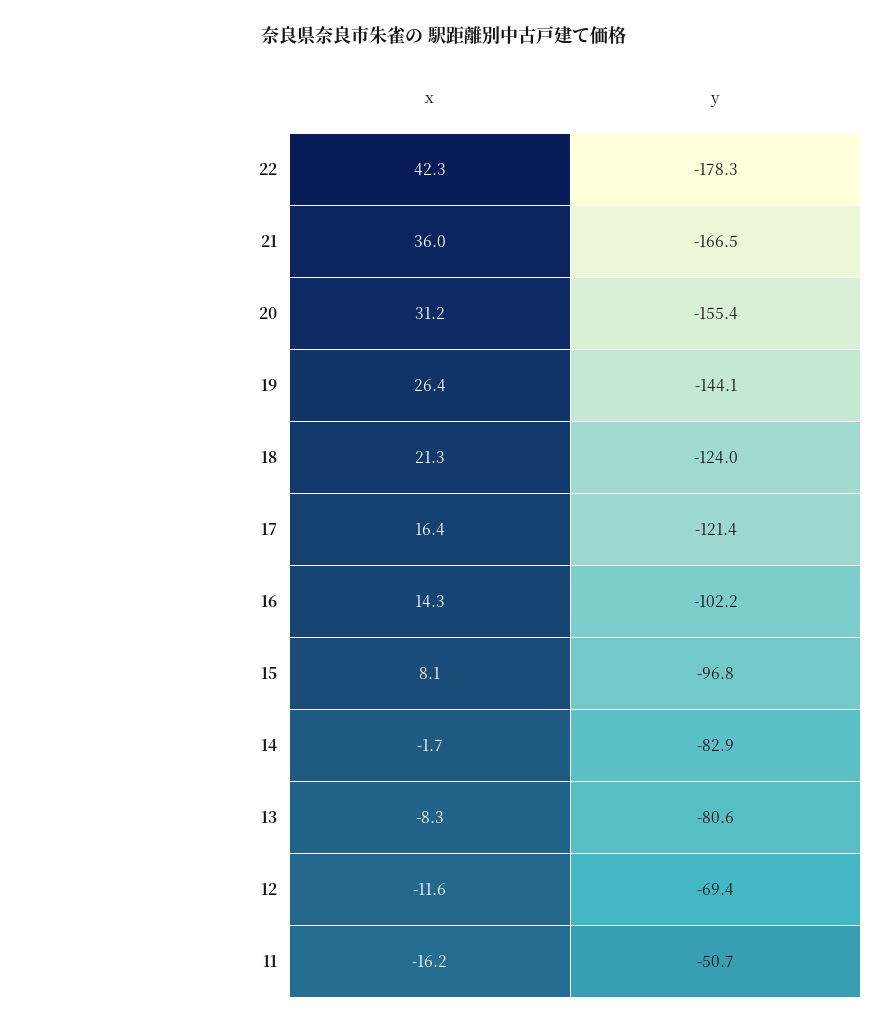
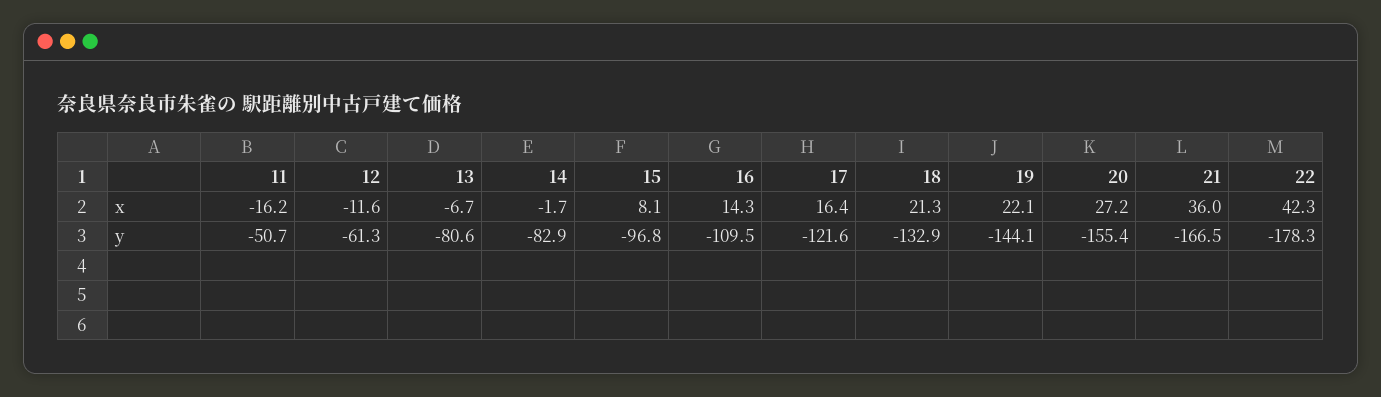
x, 20: 31.2 -> 27.2
x, 19: 26.4 -> 22.1
y, 18: -124 -> -132.9
y, 17: -121.4 -> -121.6
y, 16: -102.2 -> -109.5
x, 13: -8.3 -> -6.7
y, 12: -69.4 -> -61.3

